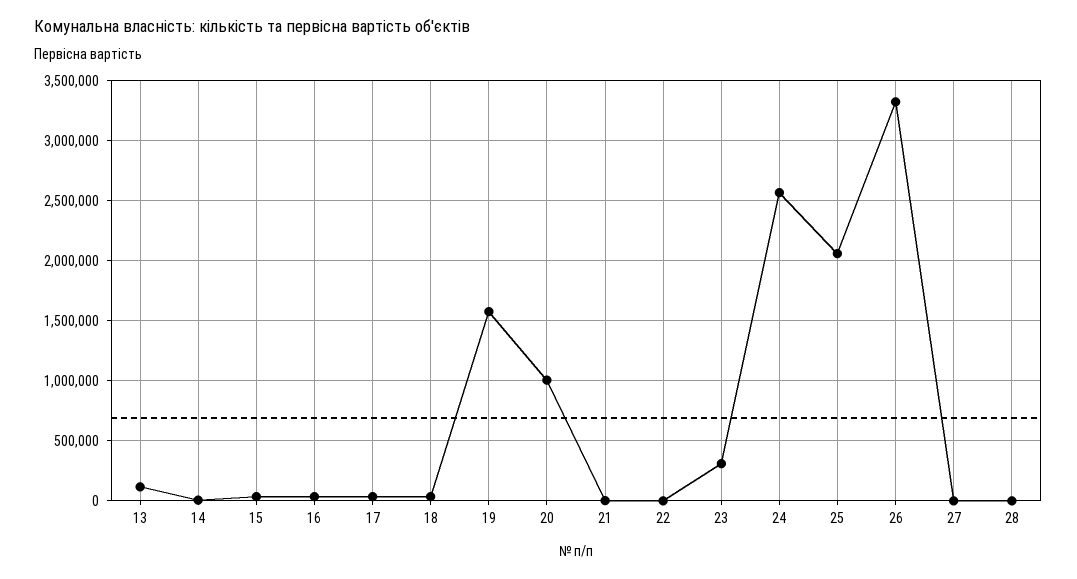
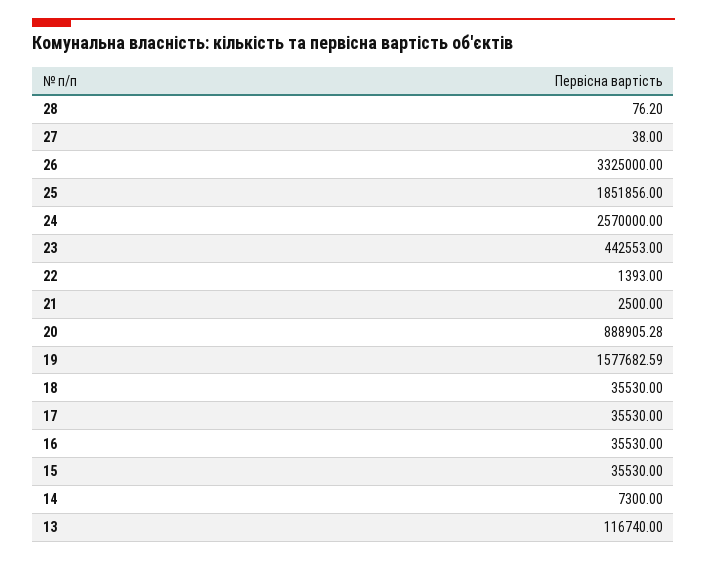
20: 1000000 -> 888905.28
23: 300000 -> 442553
25: 2050000 -> 1851856

